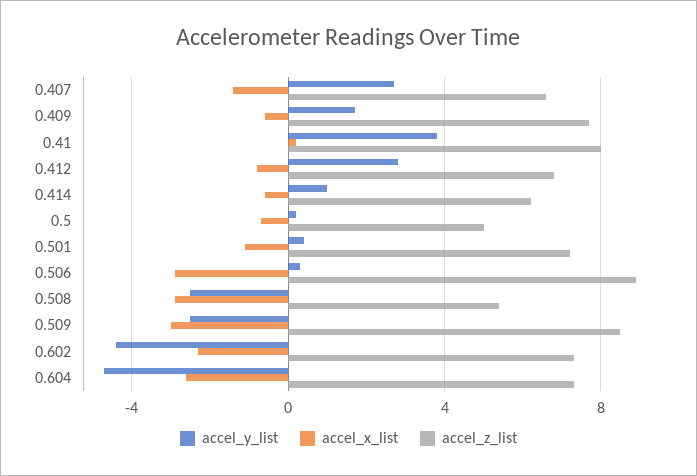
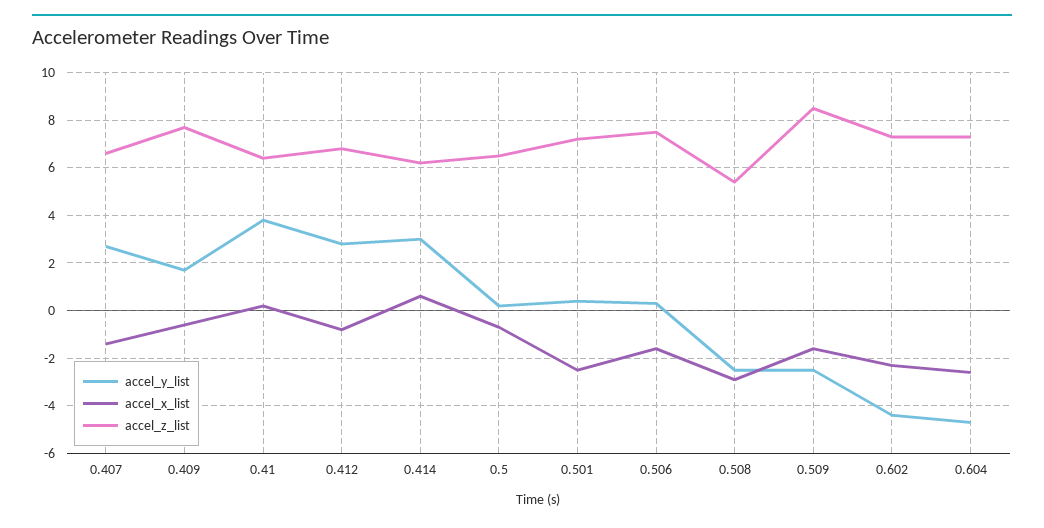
accel_z_list, 0.41: 8 -> 6.5
accel_y_list, 0.414: 1 -> 3
accel_x_list, 0.414: -0.5 -> 0.5
accel_z_list, 0.5: 5 -> 6.5
accel_x_list, 0.501: -1 -> -2.5
accel_x_list, 0.506: -3 -> -1.5
accel_z_list, 0.506: 9 -> 7.5
accel_x_list, 0.509: -3 -> -1.5

